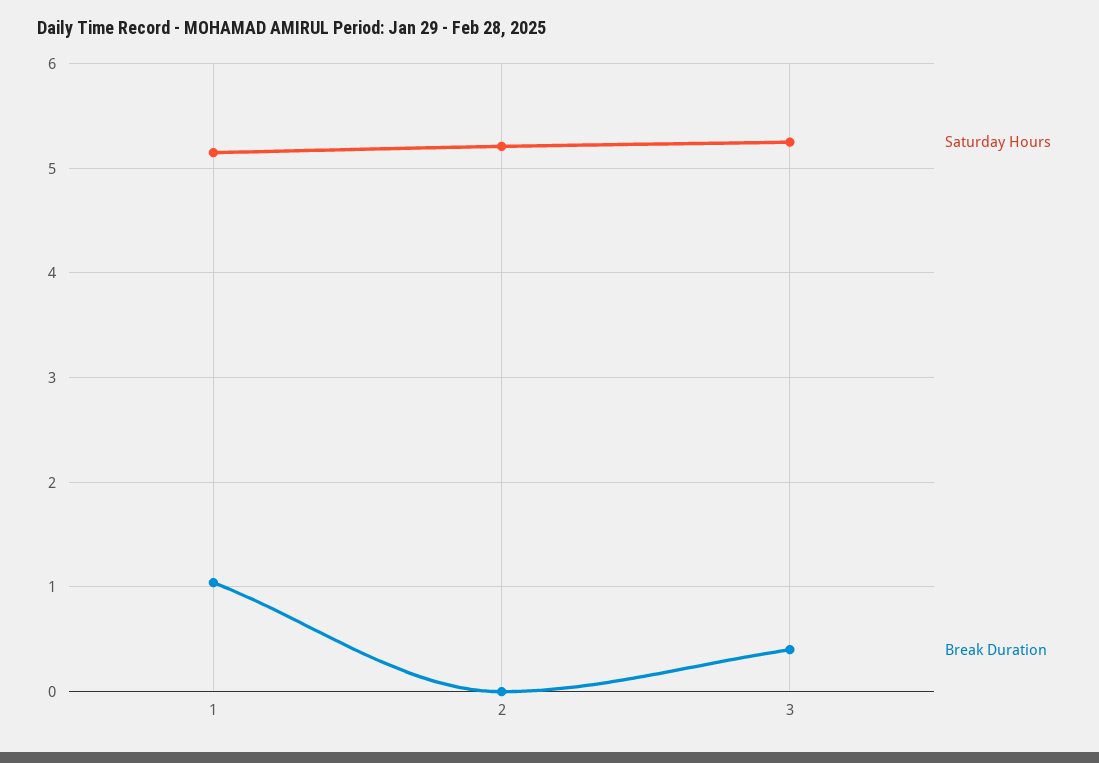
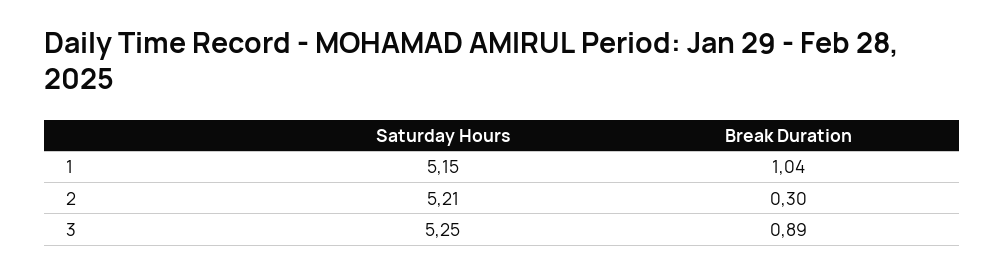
Break Duration, 2: 0 -> 0.3
Break Duration, 3: 0.4 -> 0.89

